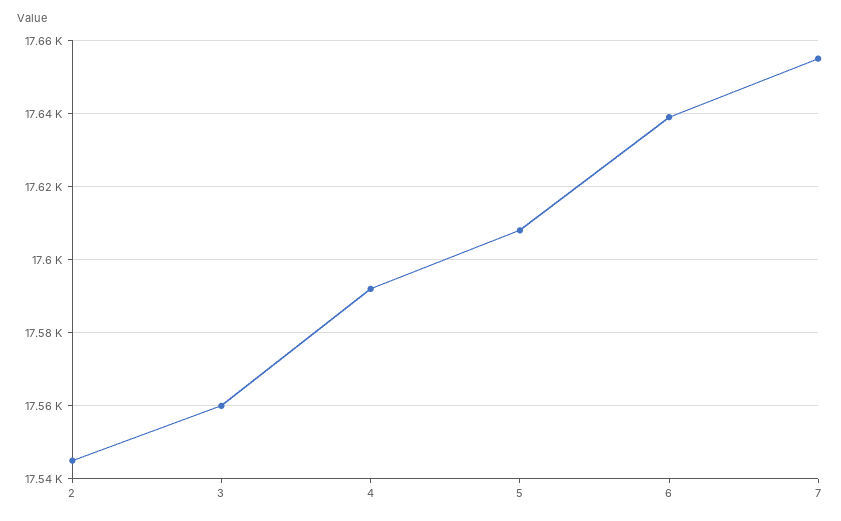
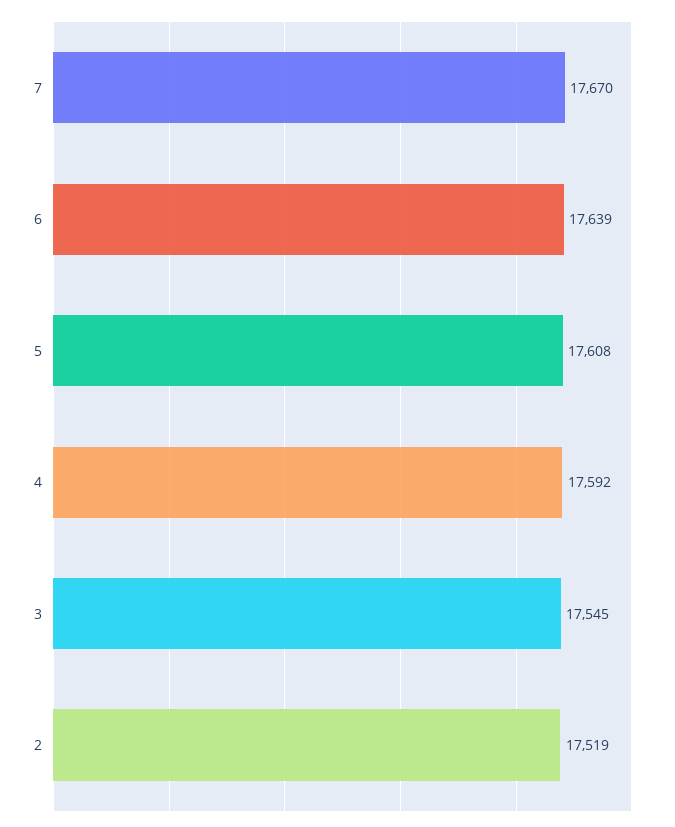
2: 17545 -> 17519
3: 17560 -> 17545
7: 17655 -> 17670

